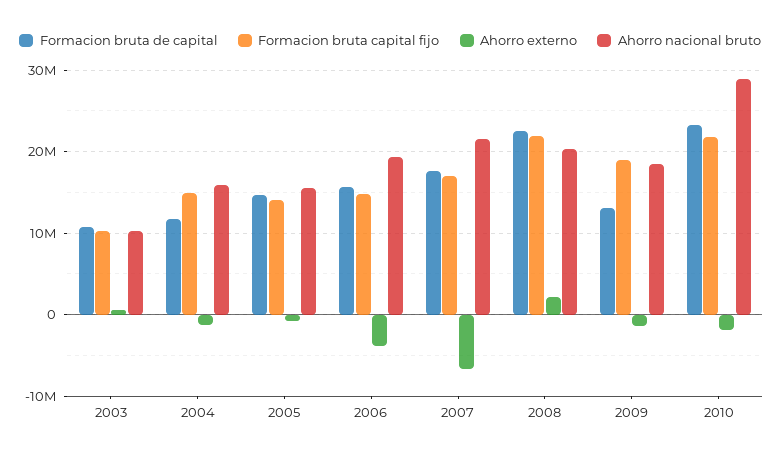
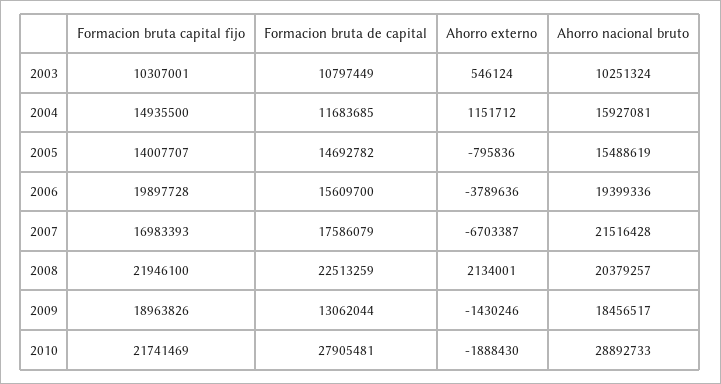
Ahorro externo, 2004: -1000000 -> 1151712
Formacion bruta capital fijo, 2006: 15000000 -> 19897728
Formacion bruta de capital, 2010: 23000000 -> 27905481

